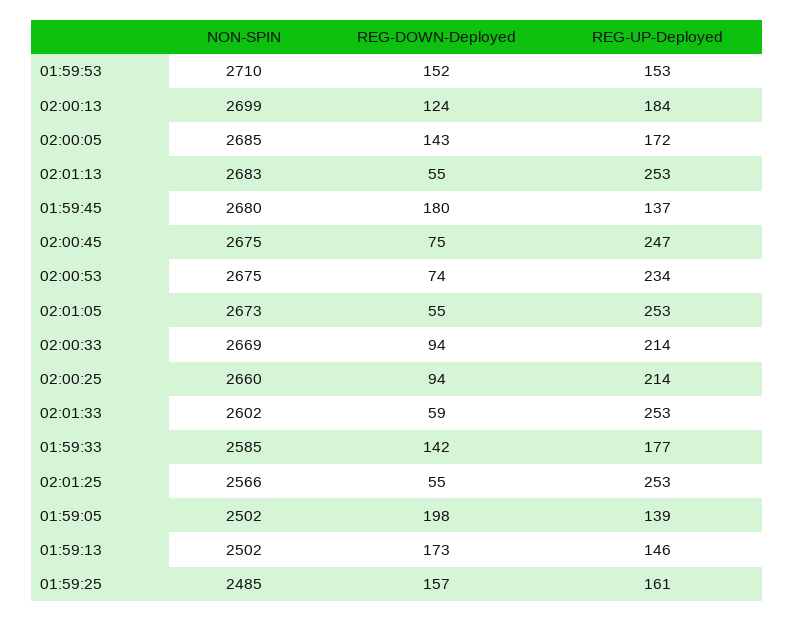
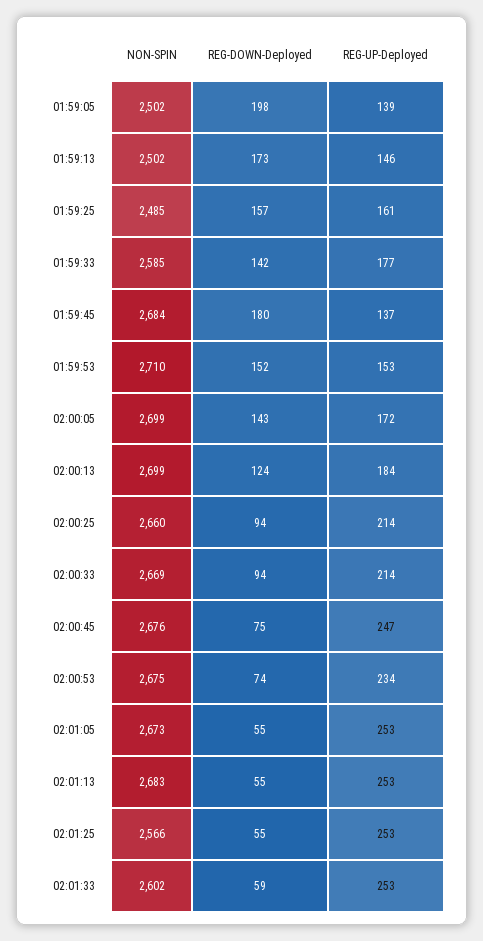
NON-SPIN, 02:00:05: 2685 -> 2699
NON-SPIN, 01:59:45: 2680 -> 2684
NON-SPIN, 02:00:45: 2675 -> 2676

